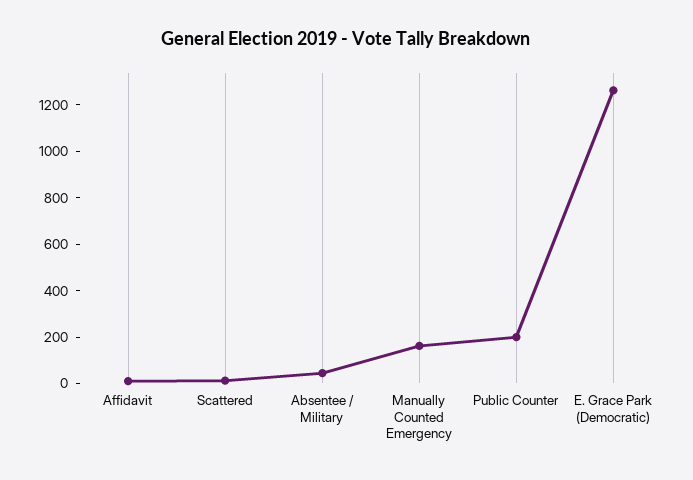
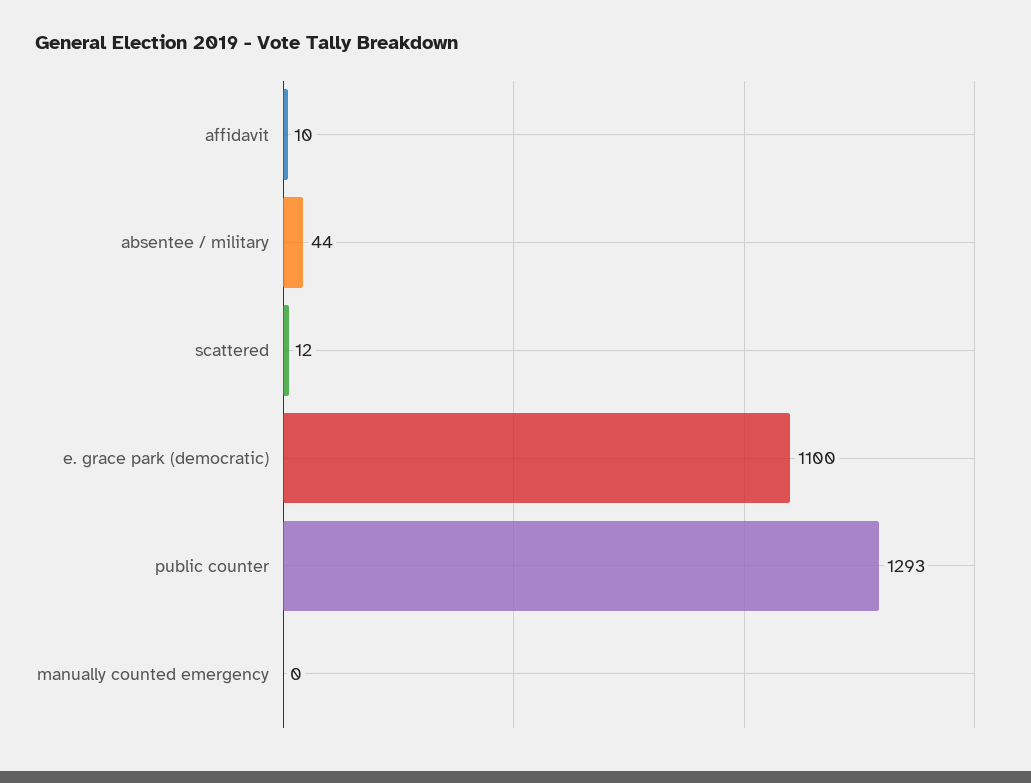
Manually Counted Emergency: 150 -> 0
Public Counter: 200 -> 1293
E. Grace Park (Democratic): 1250 -> 1100

